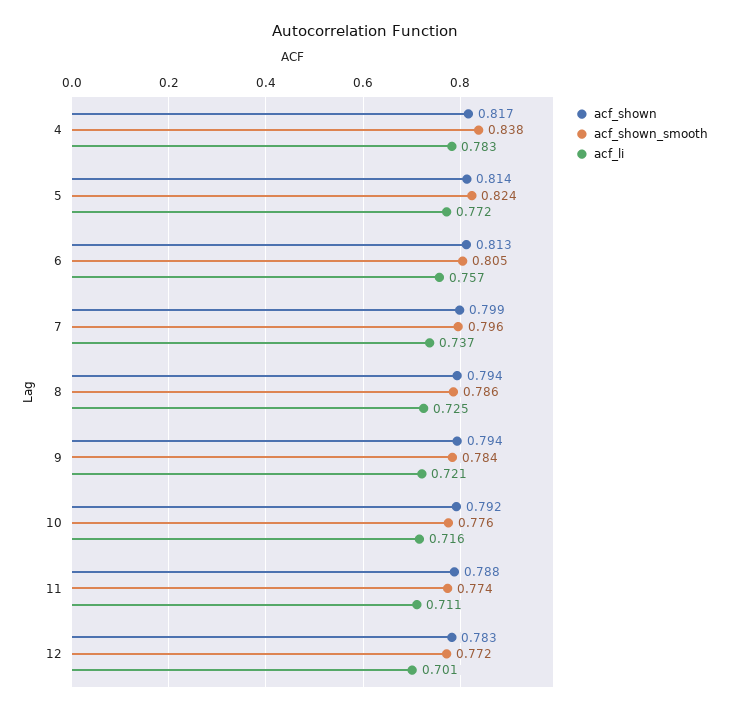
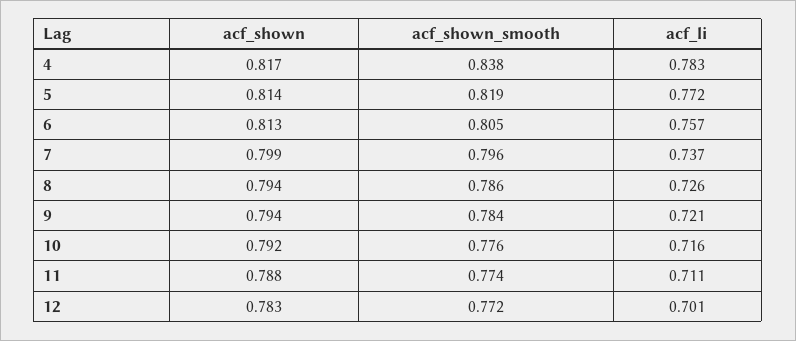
acf_shown_smooth, 5: 0.824 -> 0.819
acf_li, 8: 0.725 -> 0.726

